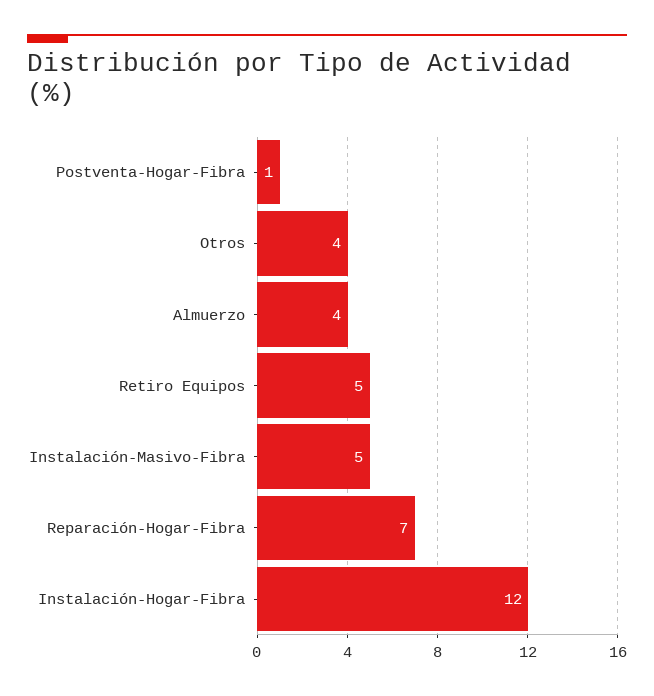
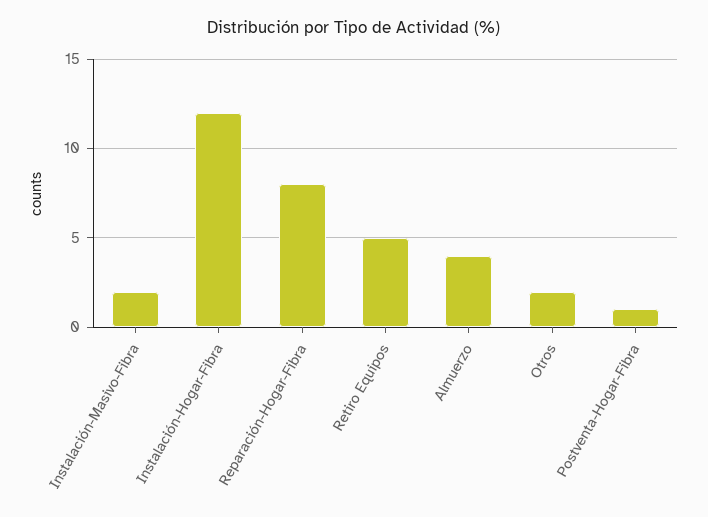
Otros: 4 -> 2
Instalación-Masivo-Fibra: 5 -> 2
Reparación-Hogar-Fibra: 7 -> 8

